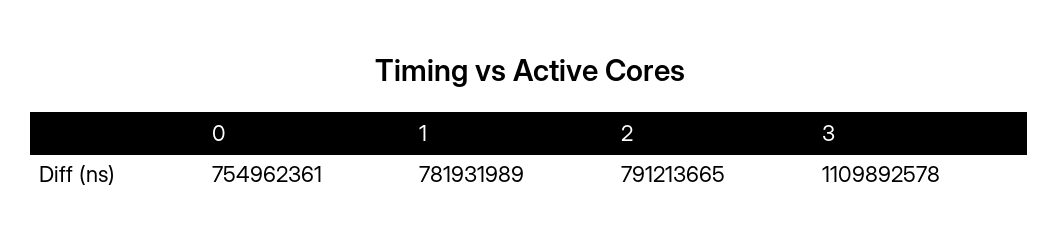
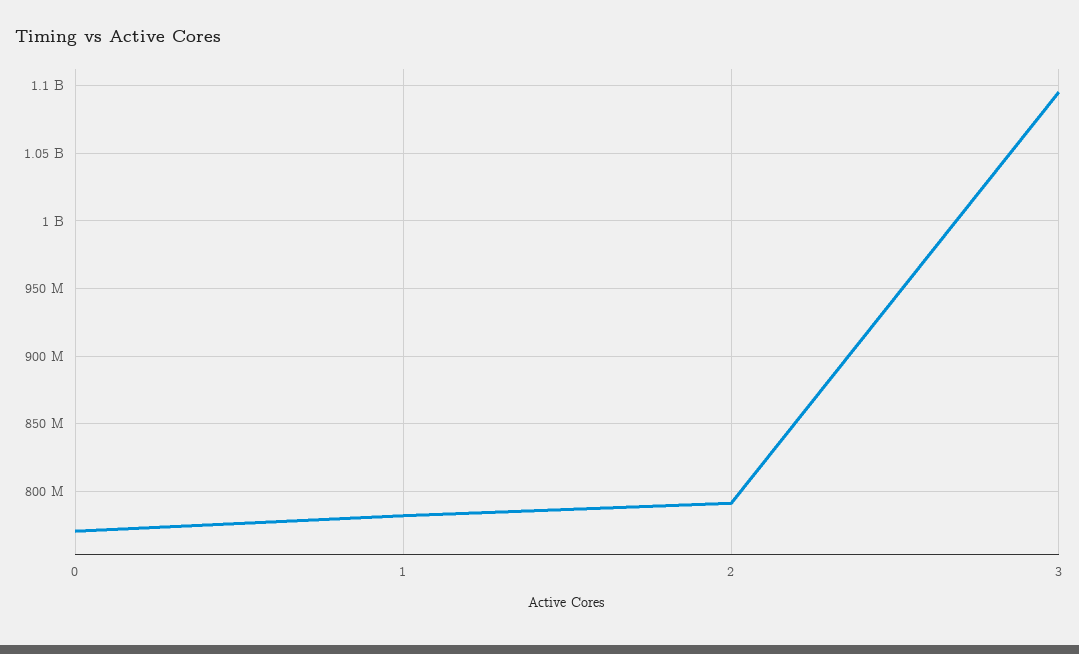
0: 754962361 -> 770000000
3: 1109892578 -> 1095000000

